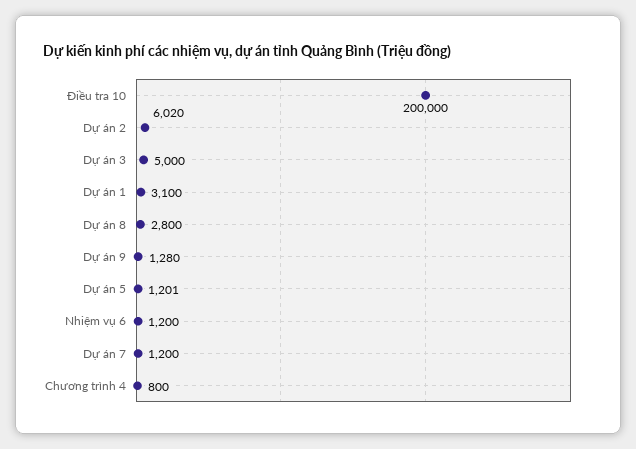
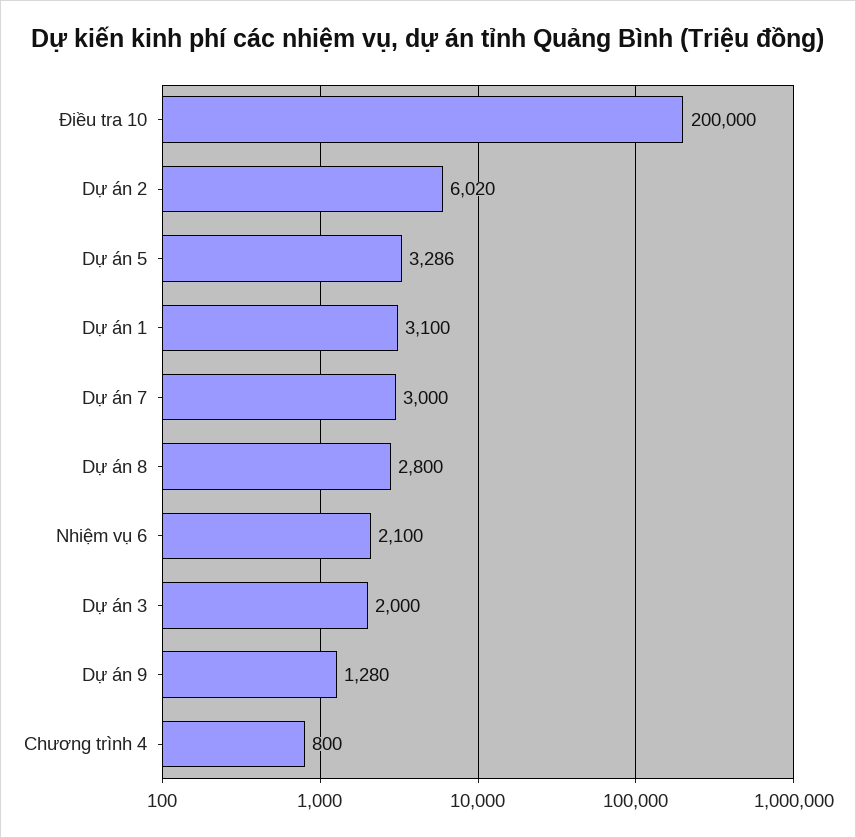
Dự án 3: 5000 -> 2000
Dự án 5: 1201 -> 3286
Nhiệm vụ 6: 1200 -> 2100
Dự án 7: 1200 -> 3000

